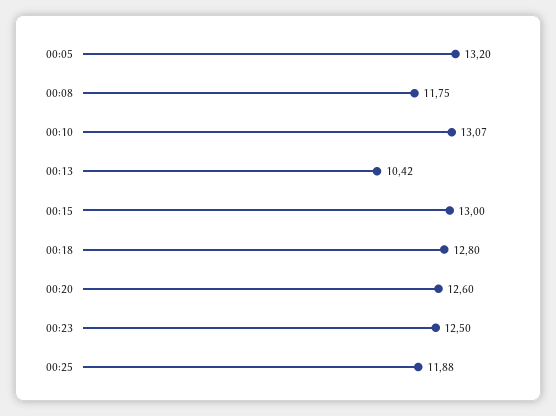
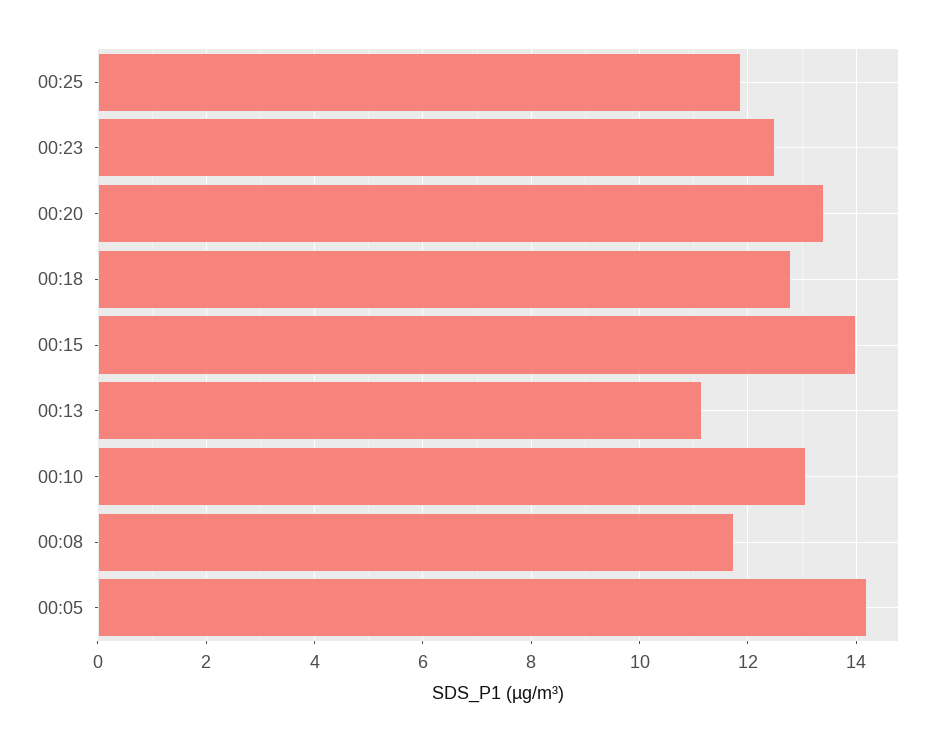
00:05: 13.2 -> 14.2
00:13: 10.42 -> 11.2
00:15: 13 -> 14
00:20: 12.6 -> 13.4

